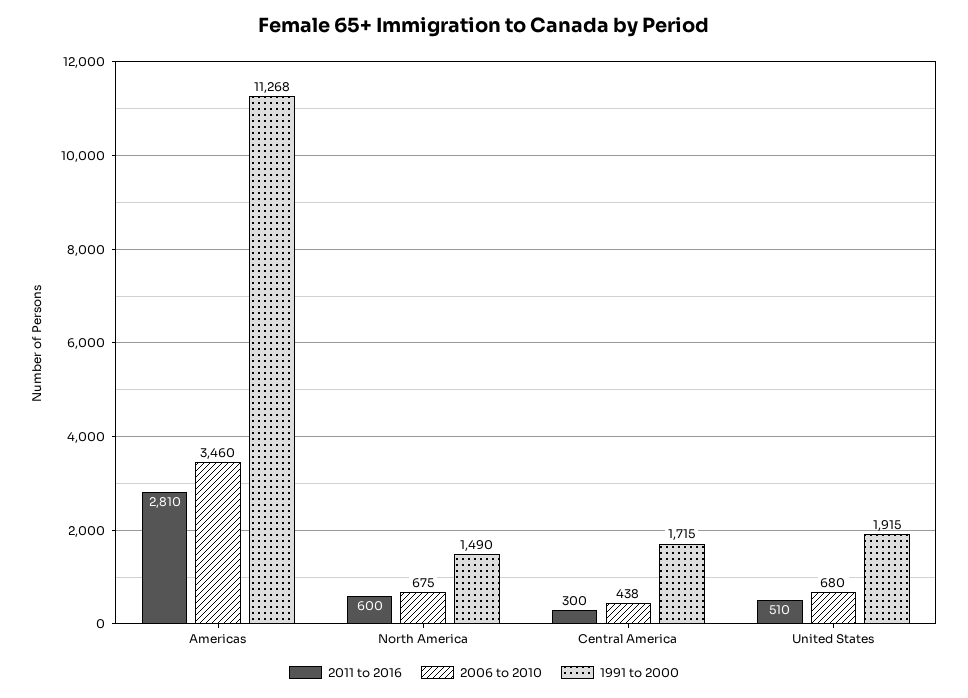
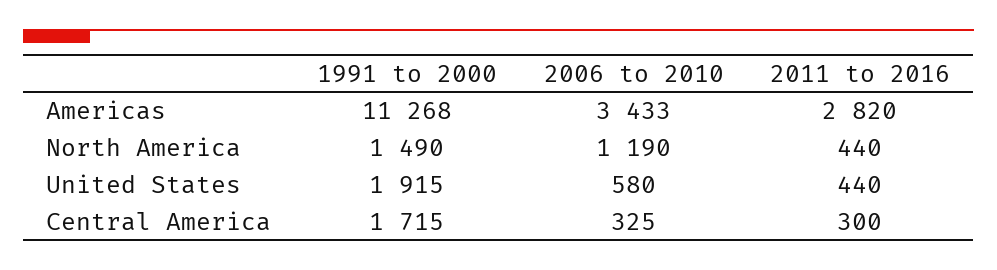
2011 to 2016, Americas: 2810 -> 2820
2006 to 2010, Americas: 3460 -> 3433
2011 to 2016, North America: 600 -> 440
2006 to 2010, North America: 675 -> 1190
2006 to 2010, Central America: 438 -> 325
2011 to 2016, United States: 510 -> 440
2006 to 2010, United States: 680 -> 580

